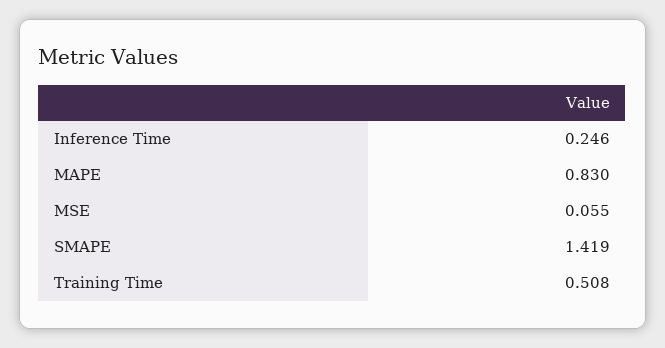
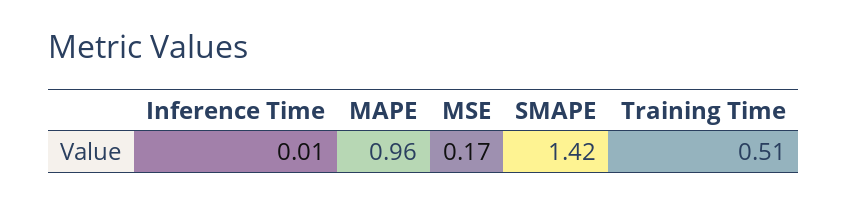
Inference Time: 0.246 -> 0.01
MAPE: 0.83 -> 0.96
MSE: 0.055 -> 0.17

